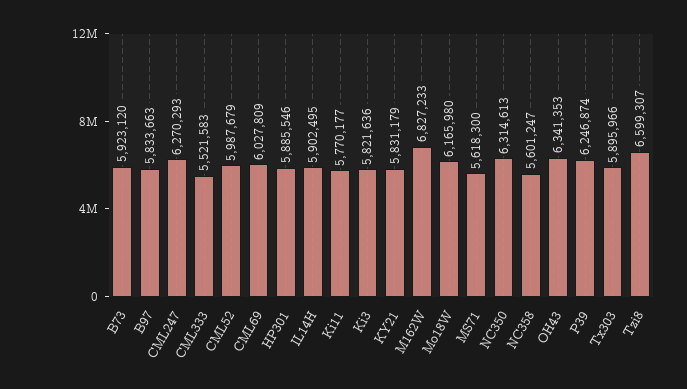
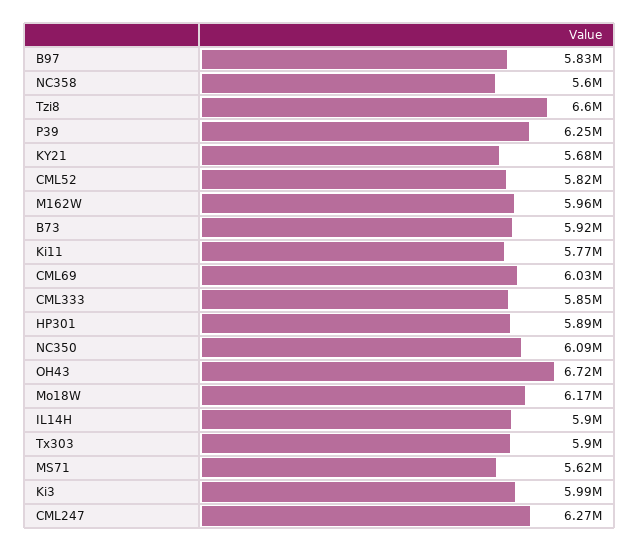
CML333: 5521583 -> 5850000
CML52: 5987679 -> 5820000
Ki3: 5821636 -> 5990000
KY21: 5831179 -> 5680000
M162W: 6827233 -> 5960000
NC350: 6314613 -> 6090000
OH43: 6341353 -> 6720000

